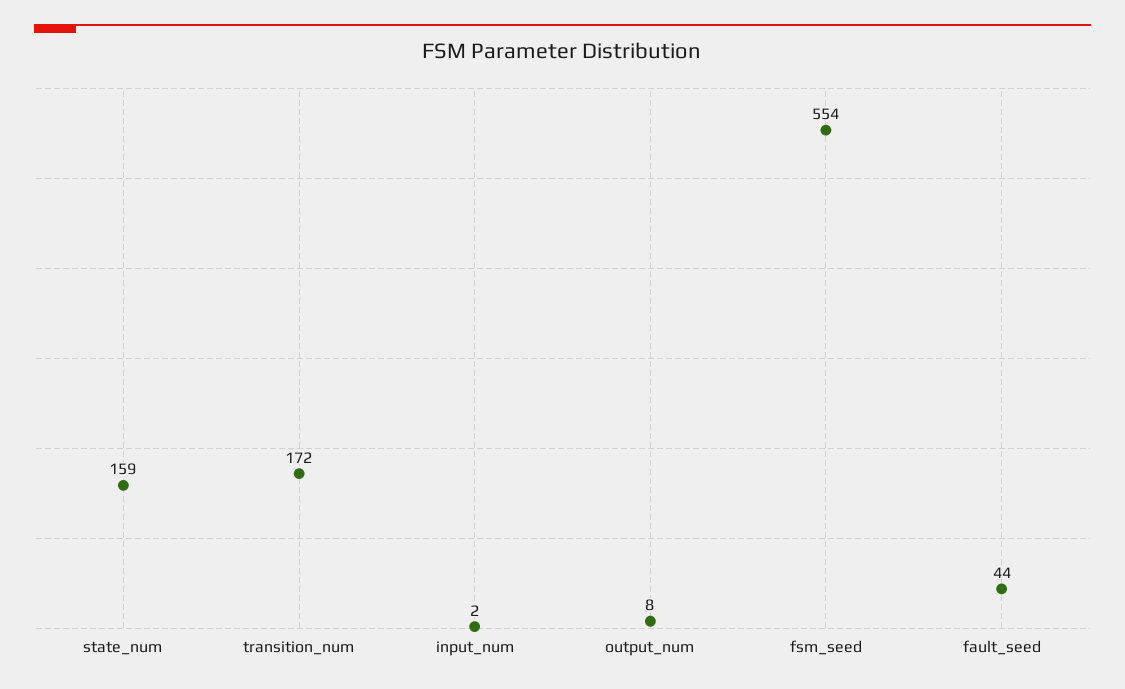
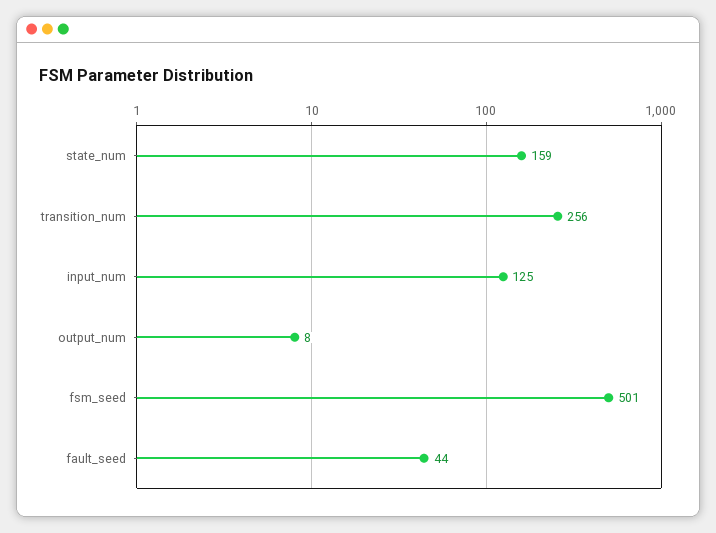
transition_num: 172 -> 256
input_num: 2 -> 125
fsm_seed: 554 -> 501

